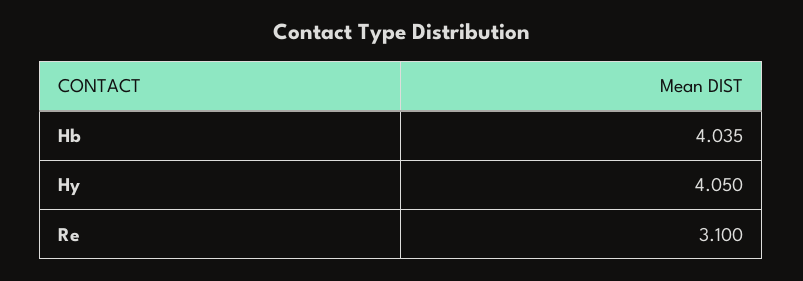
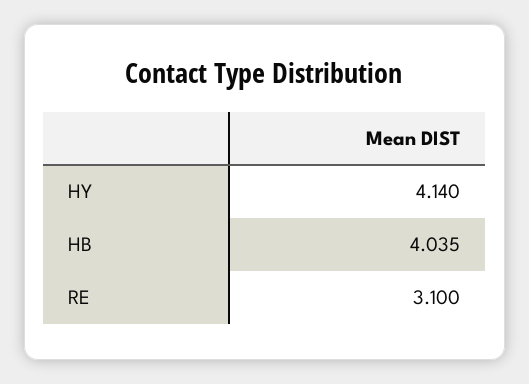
Hy: 4.05 -> 4.14

